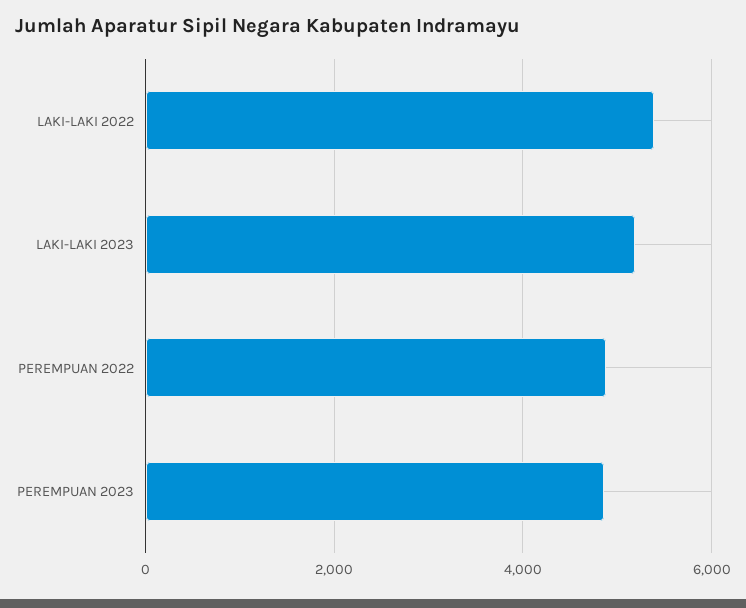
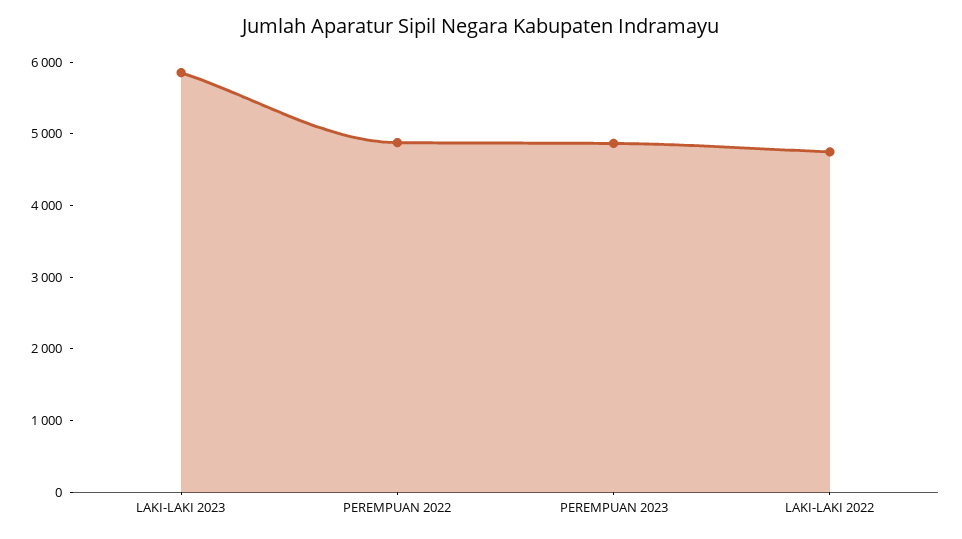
LAKI-LAKI 2022: 5400 -> 4800
LAKI-LAKI 2023: 5200 -> 5800

